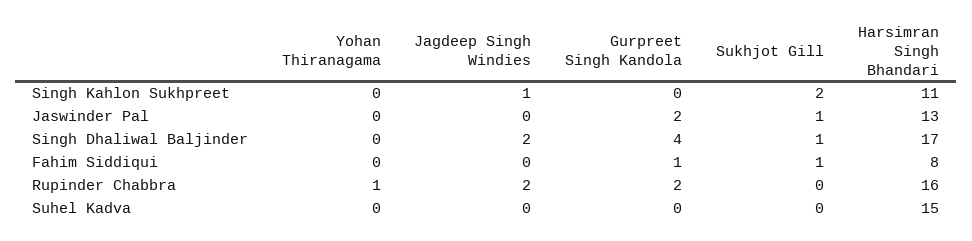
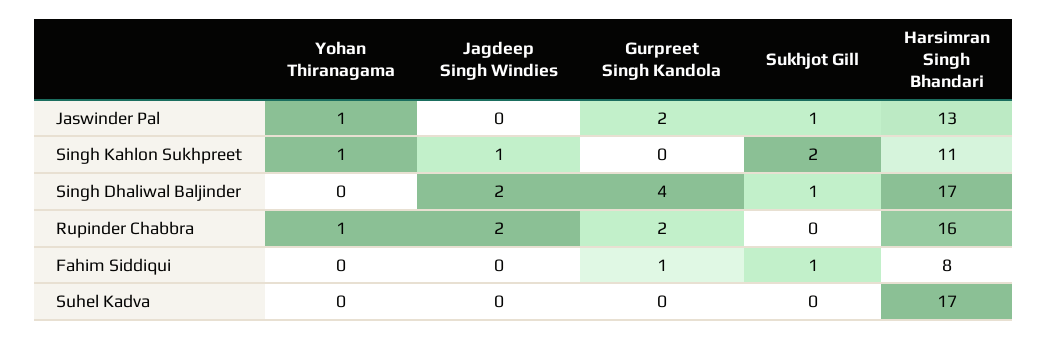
Yohan Thiranagama, Singh Kahlon Sukhpreet: 0 -> 1
Yohan Thiranagama, Jaswinder Pal: 0 -> 1
Harsimran Singh Bhandari, Suhel Kadva: 15 -> 17

